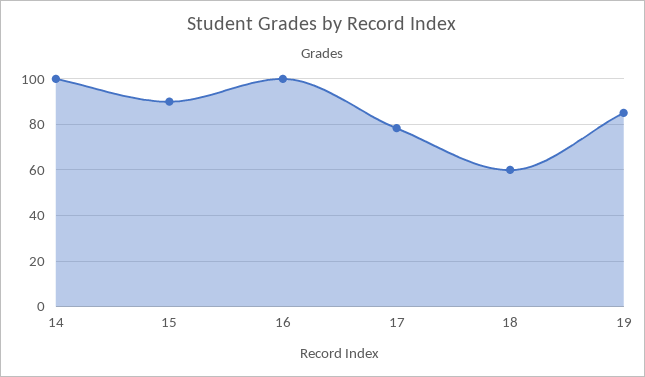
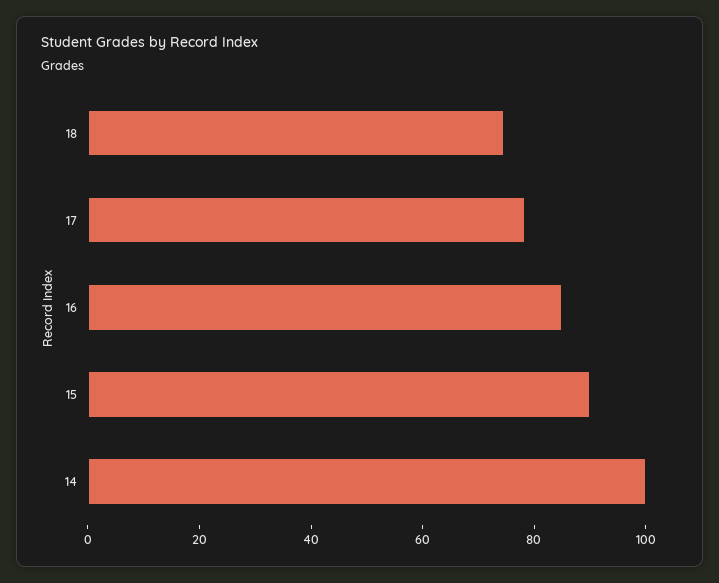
16: 100 -> 85
18: 60 -> 75
19: 85 -> none

